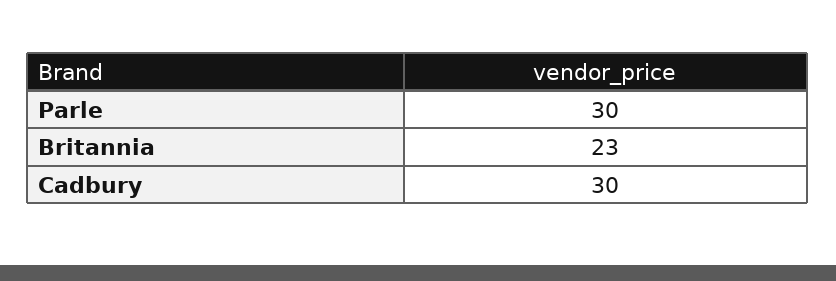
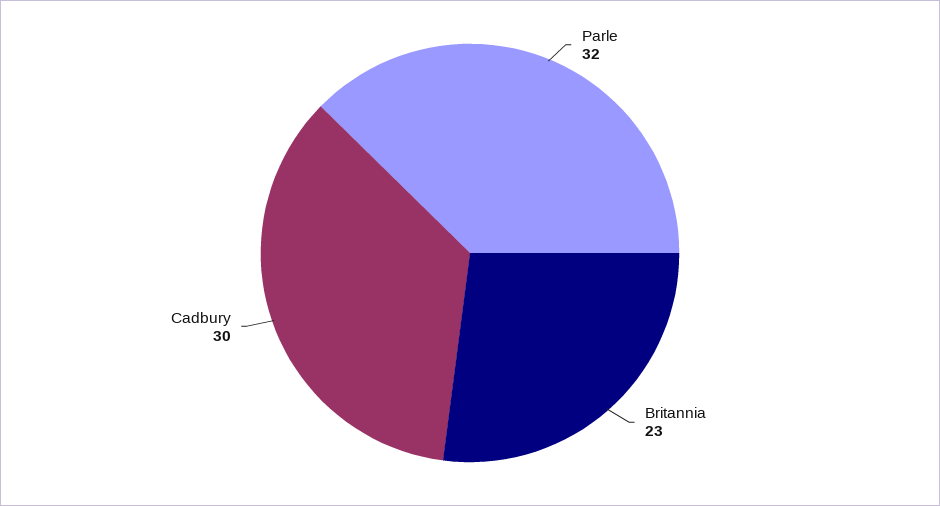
Parle: 30 -> 32

